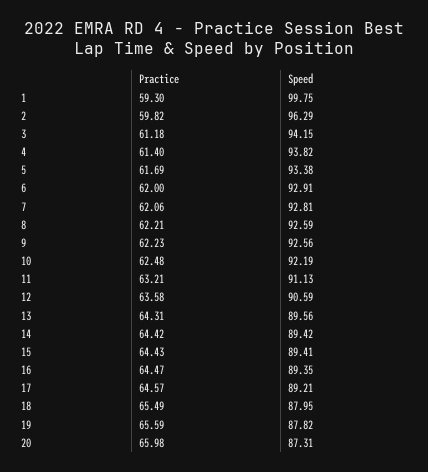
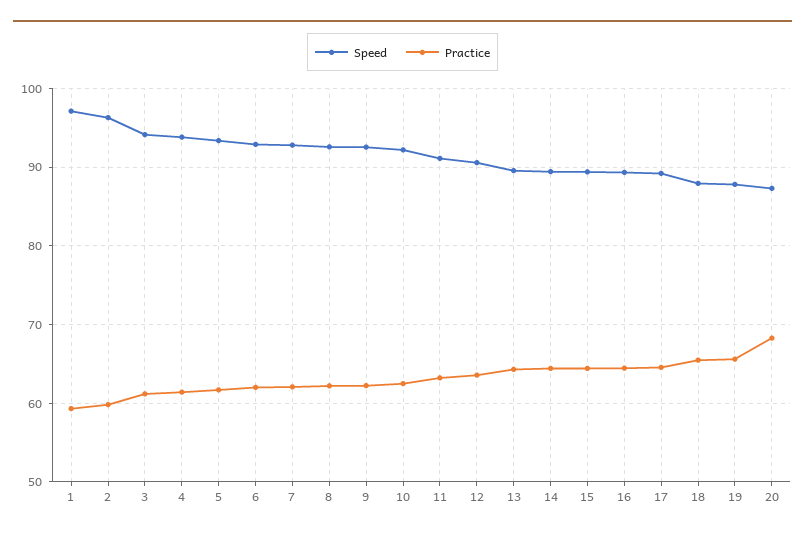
Speed, 1: 99.75 -> 97
Practice, 20: 65.98 -> 68

